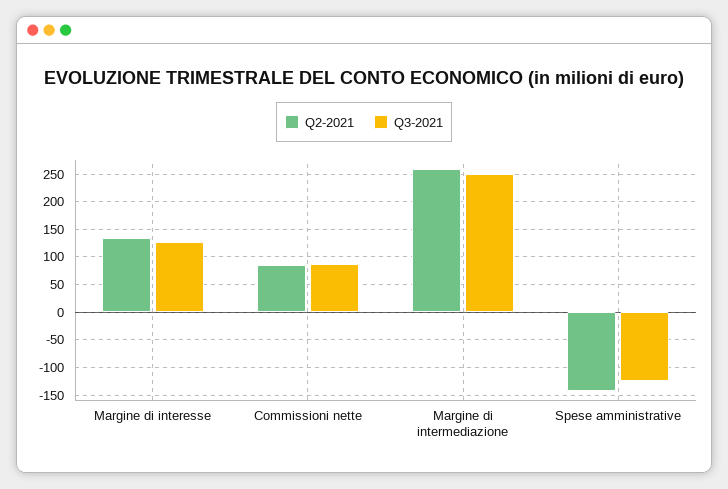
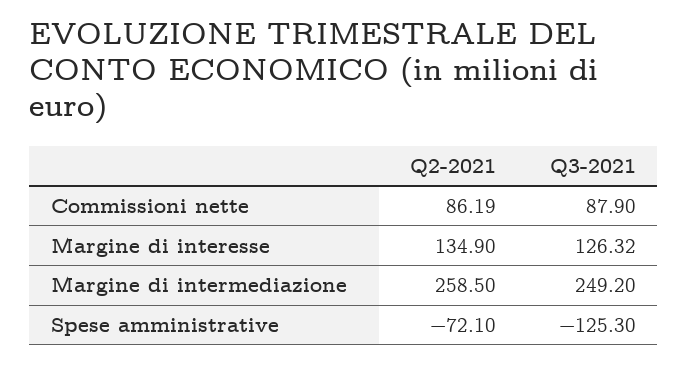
Q2-2021, Spese amministrative: -150 -> -72.1

